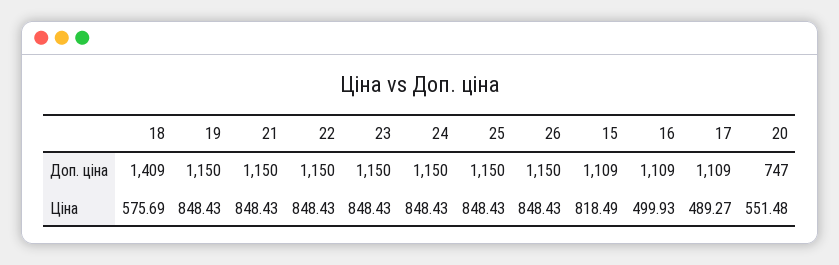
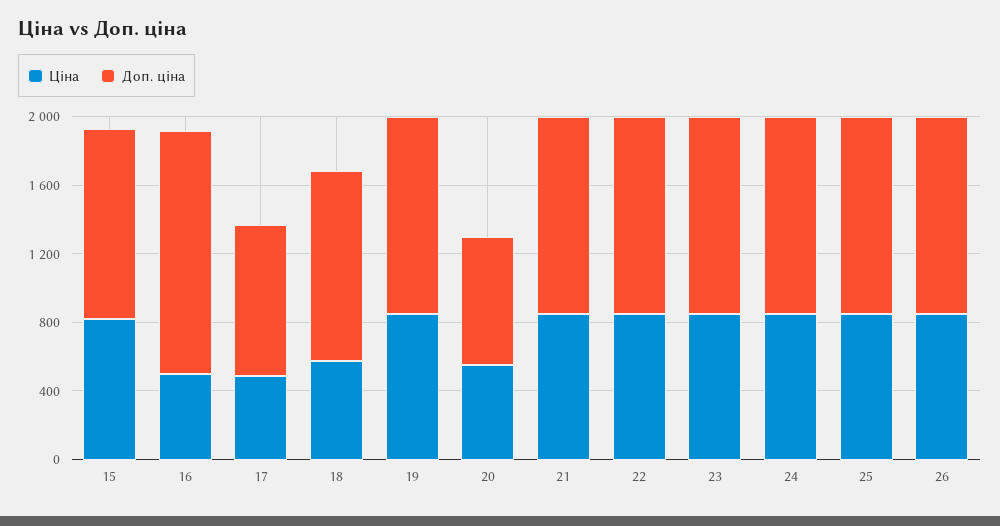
Доп. ціна, 18: 1409 -> 1100
Доп. ціна, 16: 1109 -> 1400
Доп. ціна, 17: 1109 -> 900

